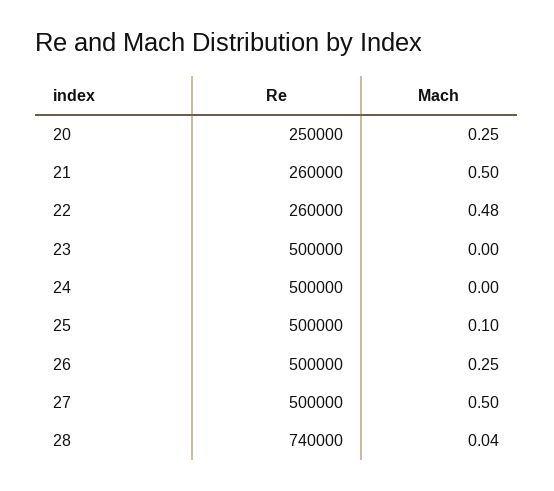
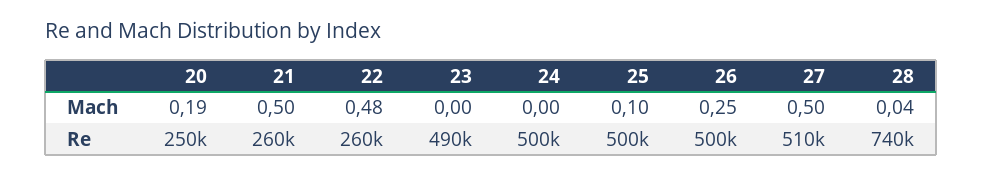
Mach, 20: 0.25 -> 0.19
Re, 23: 500000 -> 490000
Re, 27: 500000 -> 510000

